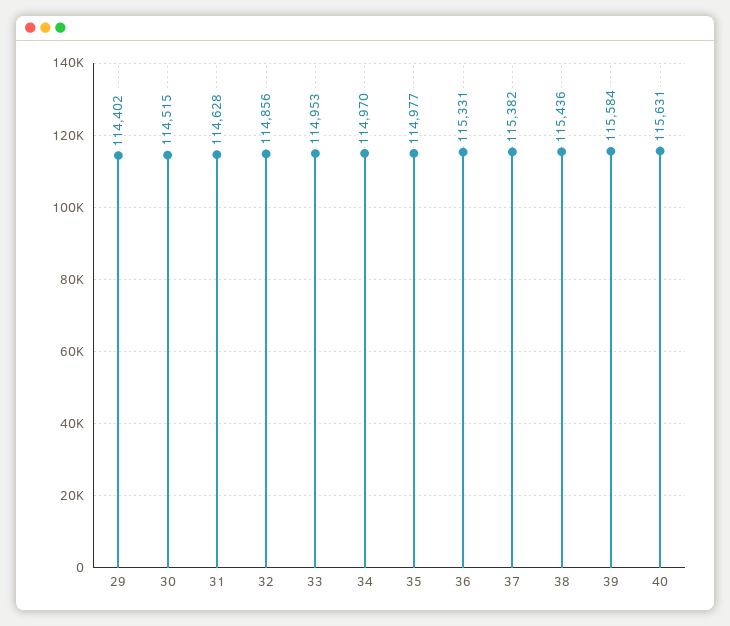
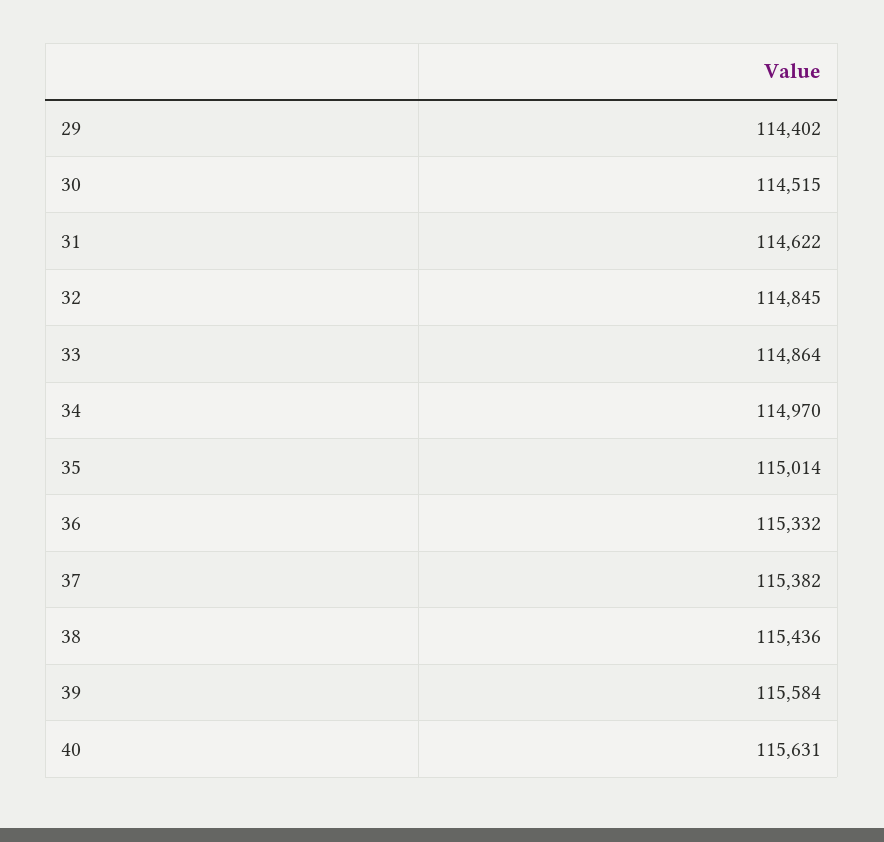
31: 114628 -> 114622
32: 114856 -> 114845
33: 114953 -> 114864
35: 114977 -> 115014
36: 115331 -> 115332

